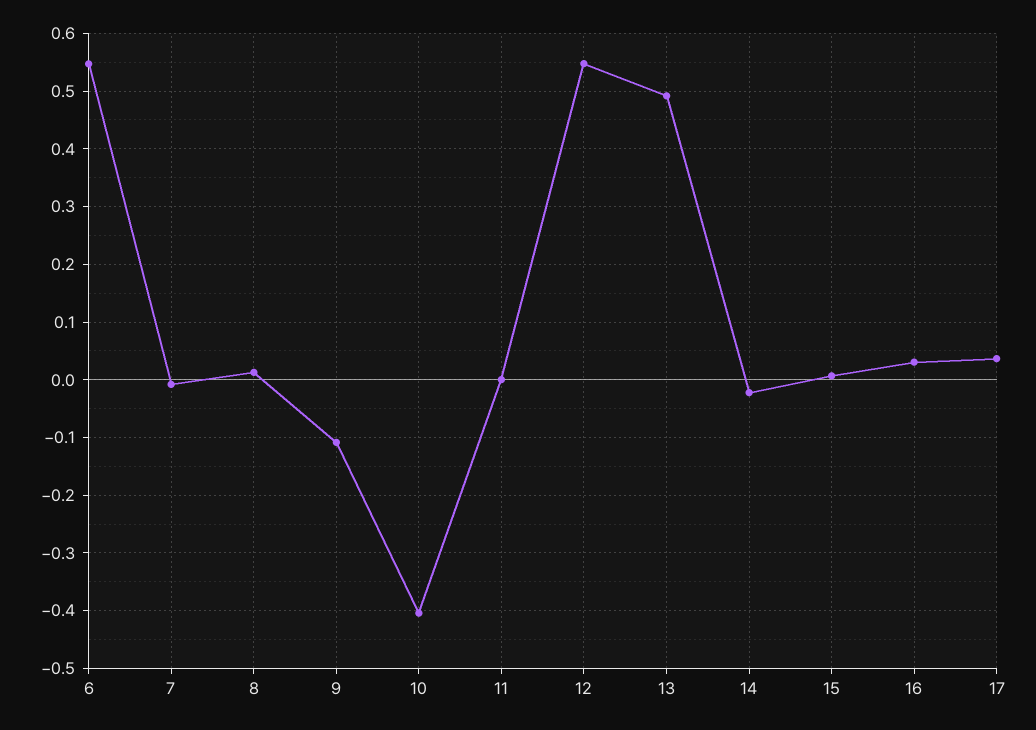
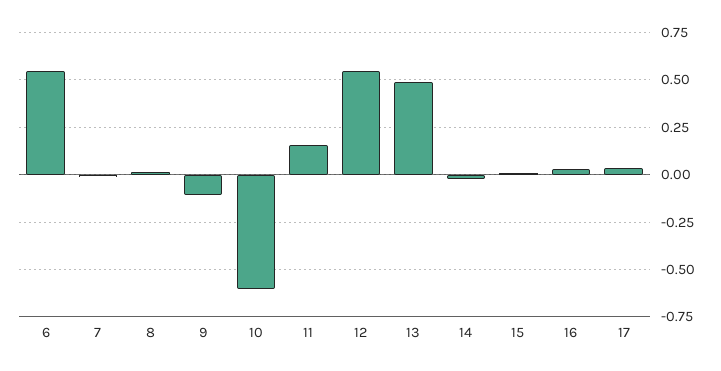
10: -0.4 -> -0.6
11: 0 -> 0.15

